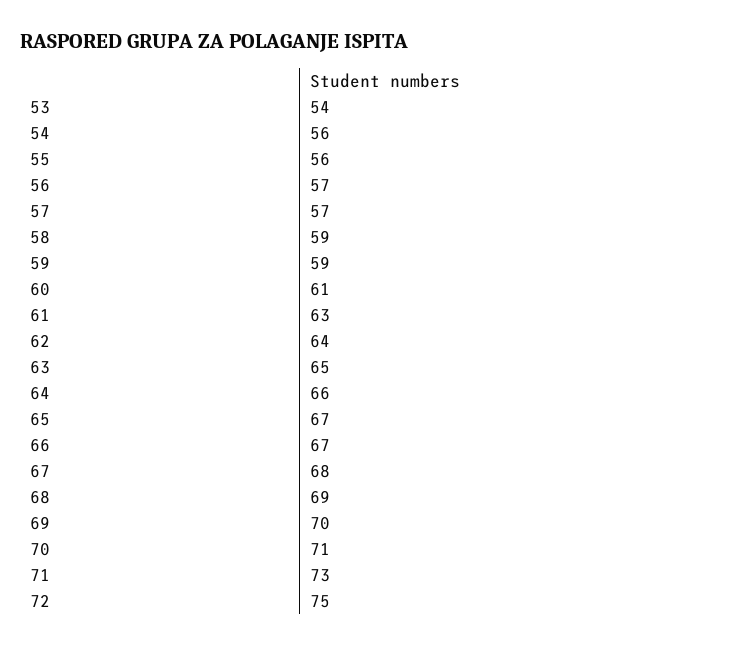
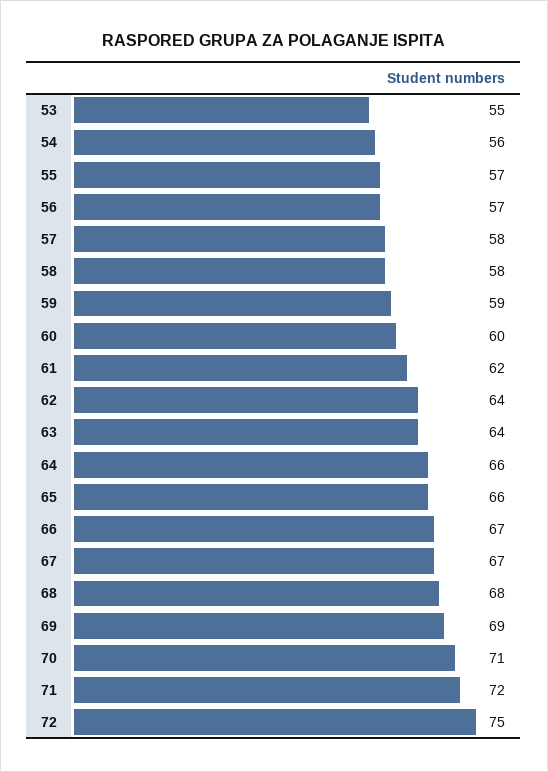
53: 54 -> 55
55: 56 -> 57
57: 57 -> 58
58: 59 -> 58
60: 61 -> 60
61: 63 -> 62
63: 65 -> 64
65: 67 -> 66
67: 68 -> 67
68: 69 -> 68
69: 70 -> 69
71: 73 -> 72

